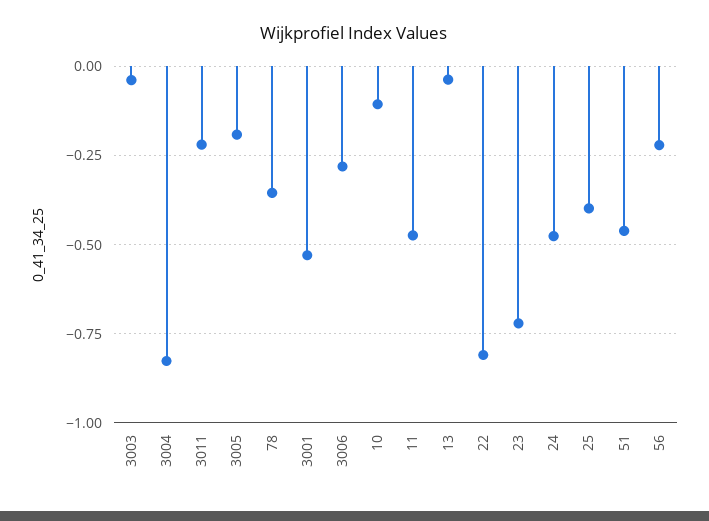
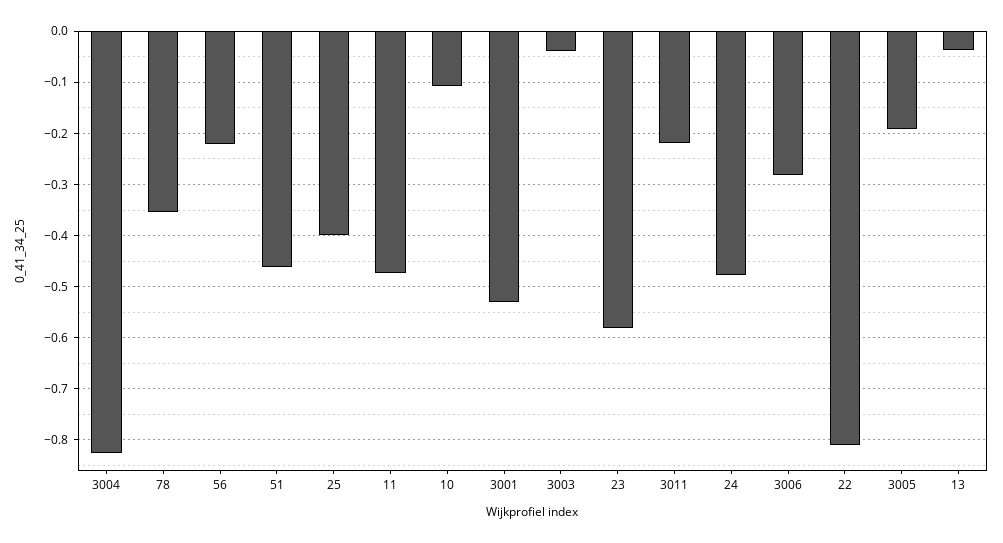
23: -0.725 -> -0.58

